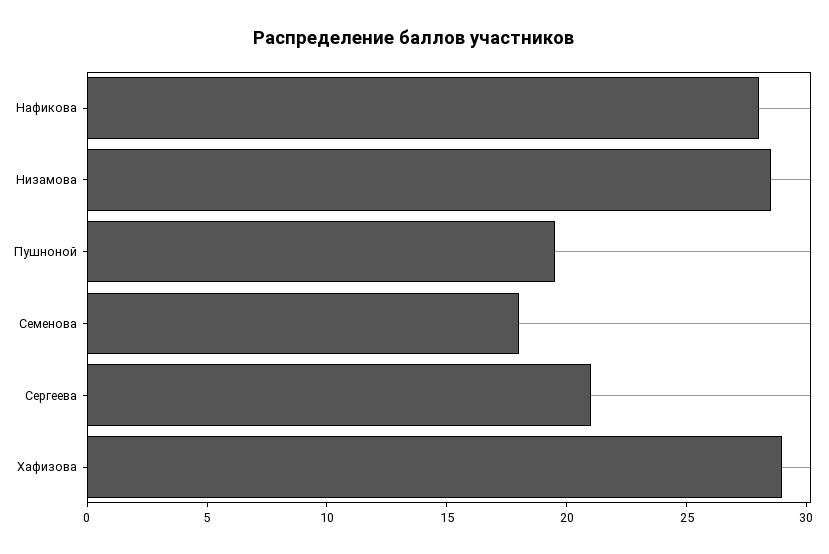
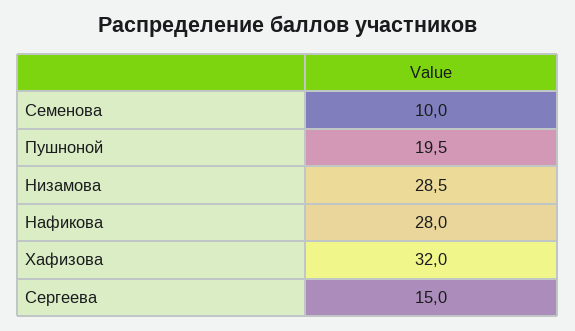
Семенова: 18 -> 10
Сергеева: 21 -> 15
Хафизова: 29 -> 32

